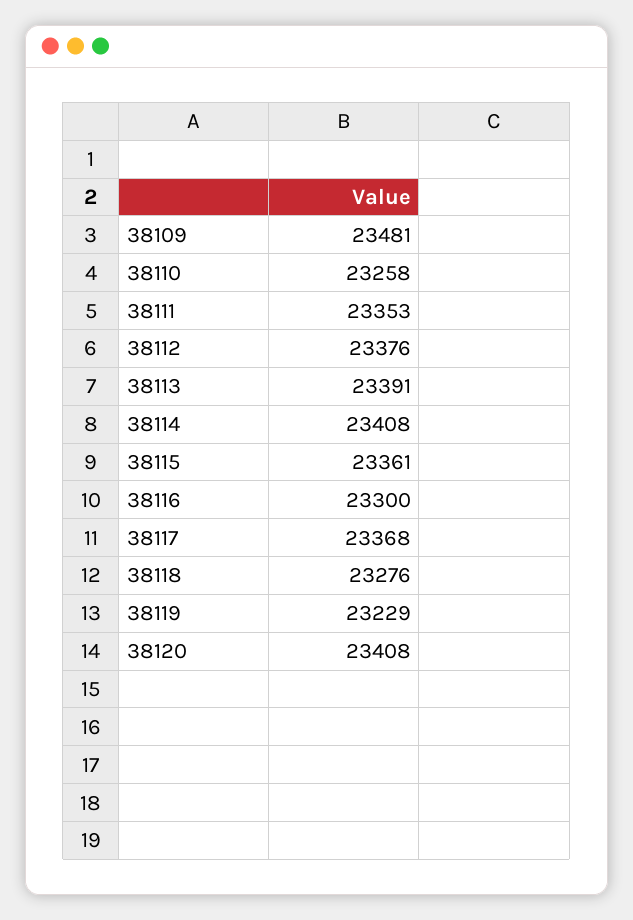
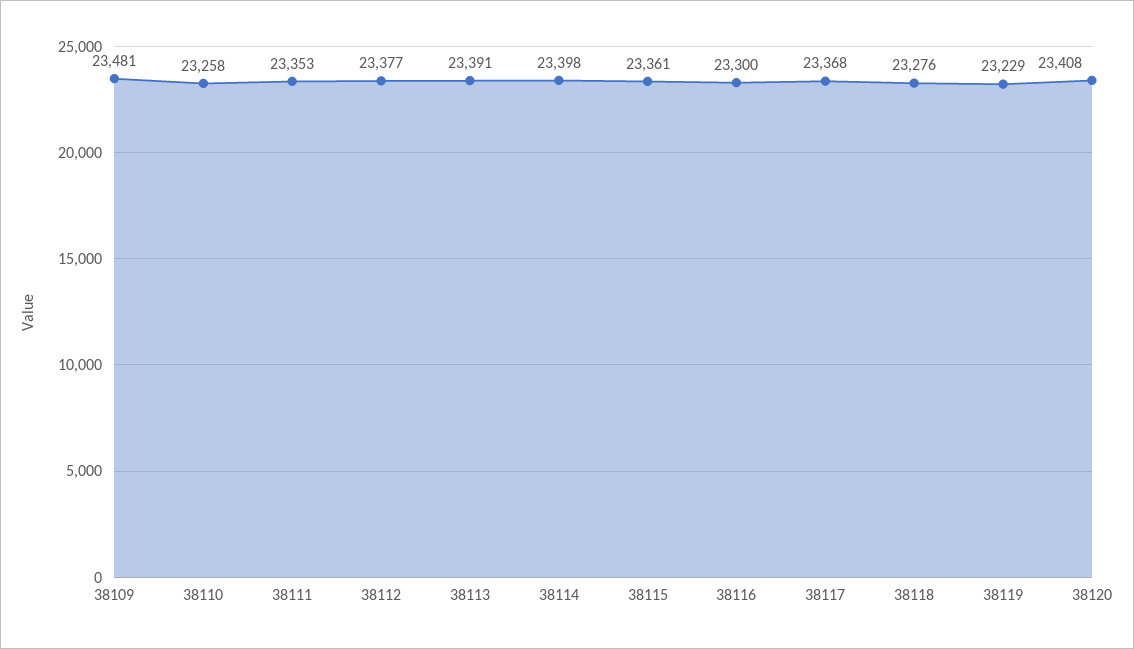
38112: 23376 -> 23377
38114: 23408 -> 23398

